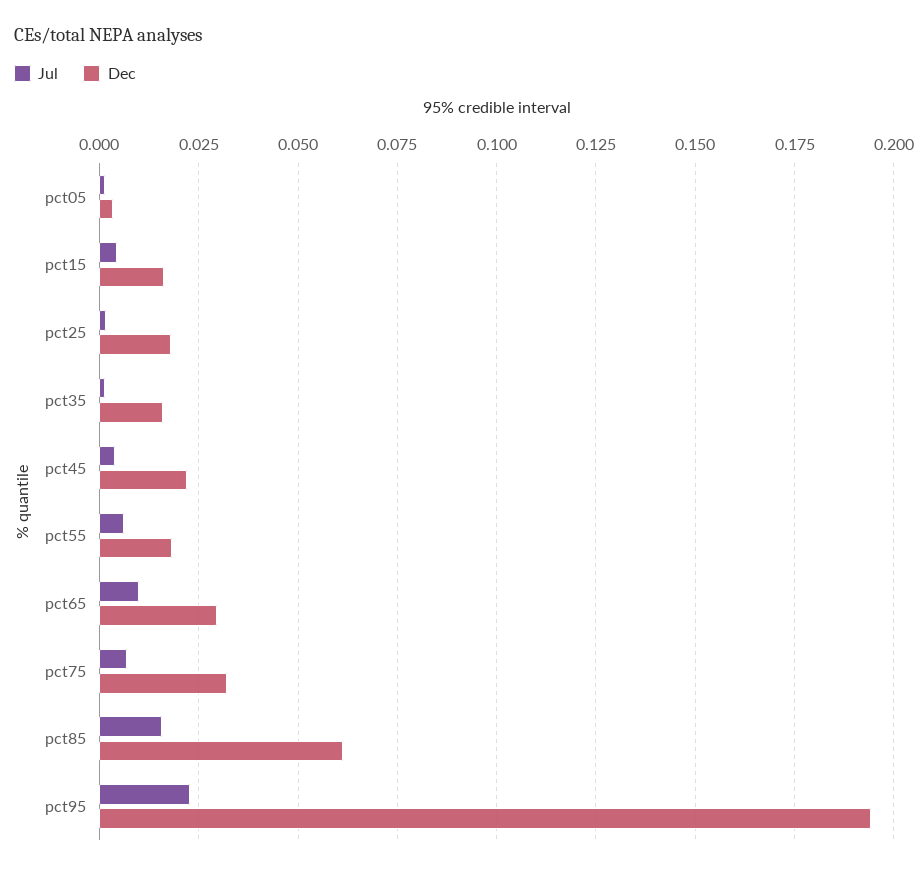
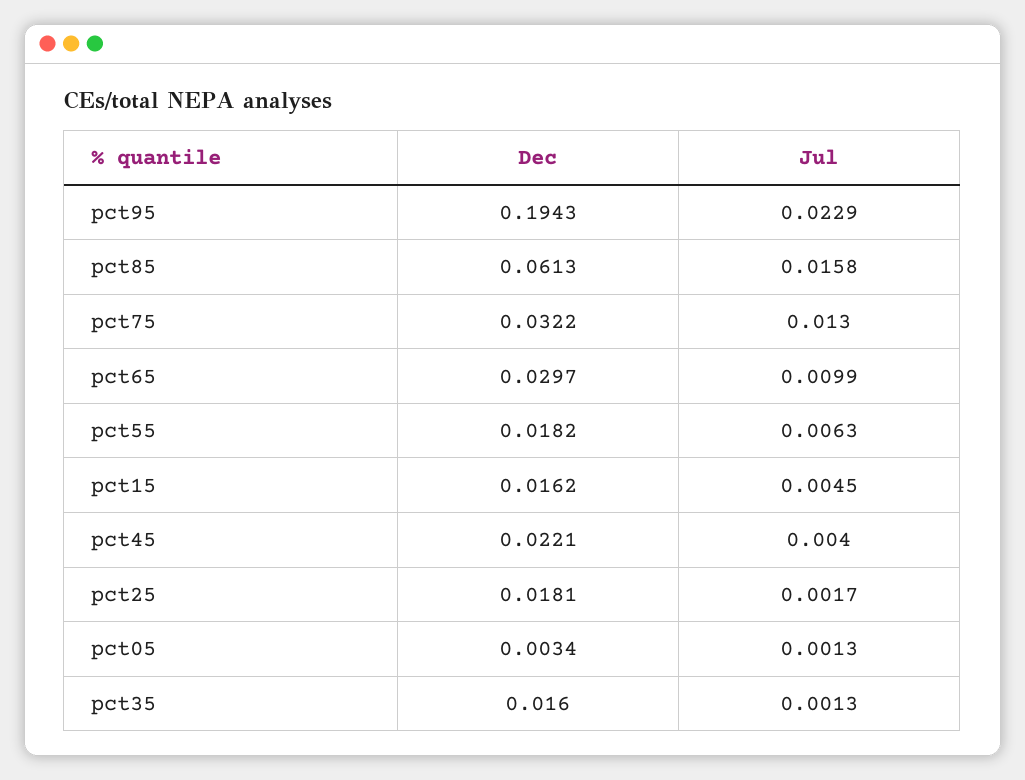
Jul, pct75: 0.0075 -> 0.013

